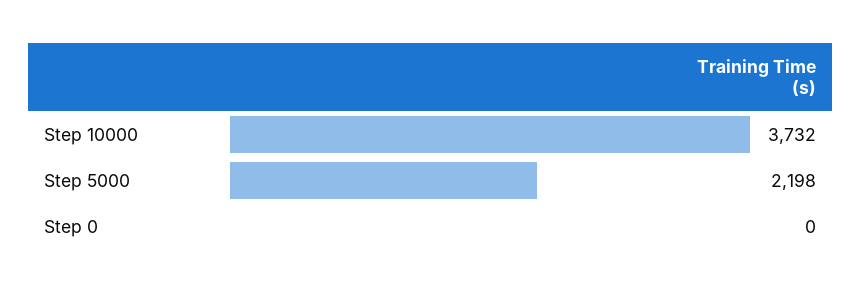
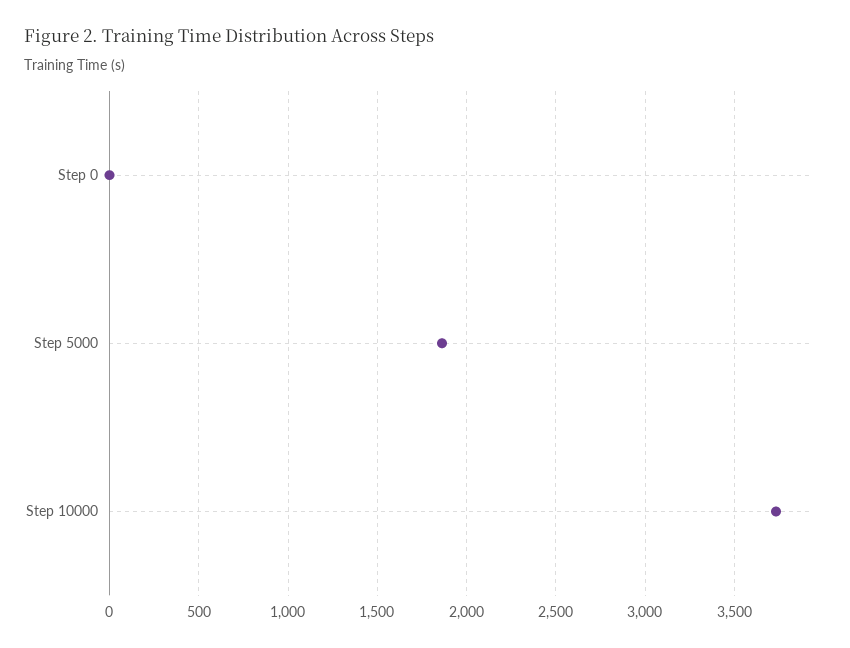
Step 5000: 2198 -> 1850

